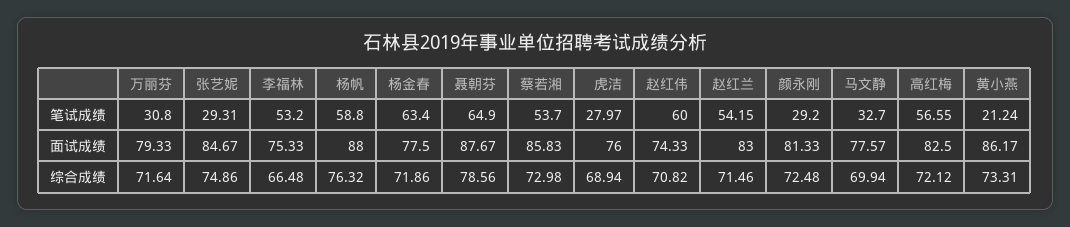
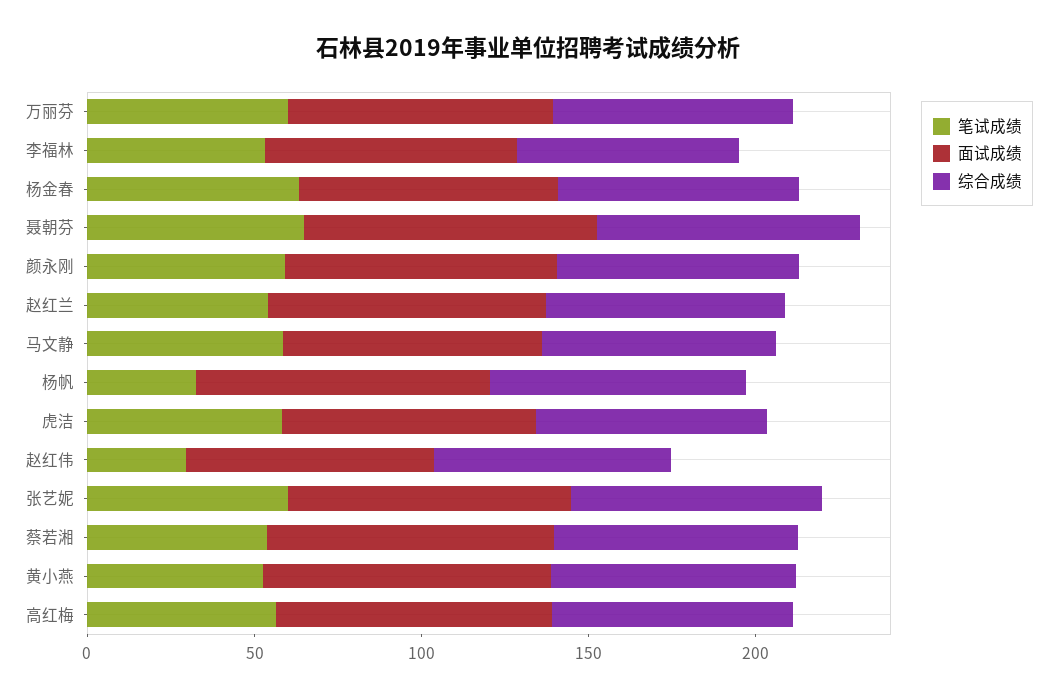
笔试成绩, 万丽芬: 30.8 -> 60
笔试成绩, 张艺妮: 29.31 -> 60
笔试成绩, 杨帆: 58.8 -> 30
笔试成绩, 虎洁: 27.97 -> 60
笔试成绩, 赵红伟: 60 -> 30
笔试成绩, 颜永刚: 29.2 -> 60
笔试成绩, 马文静: 32.7 -> 60
笔试成绩, 黄小燕: 21.24 -> 50

